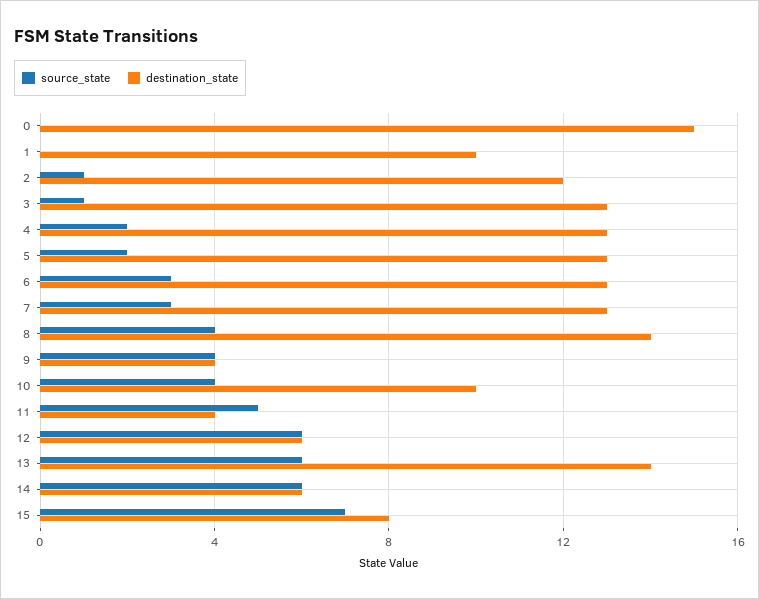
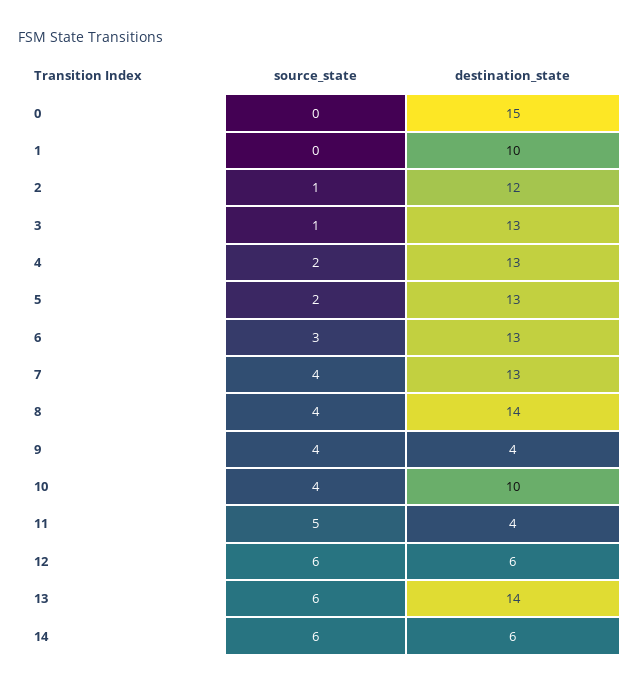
source_state, 7: 3 -> 4
source_state, 15: 7 -> none
destination_state, 15: 8 -> none

